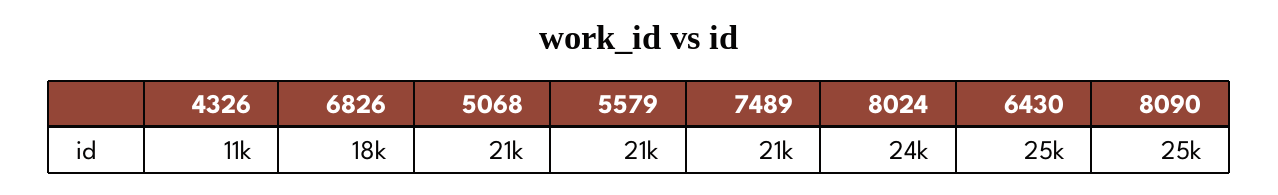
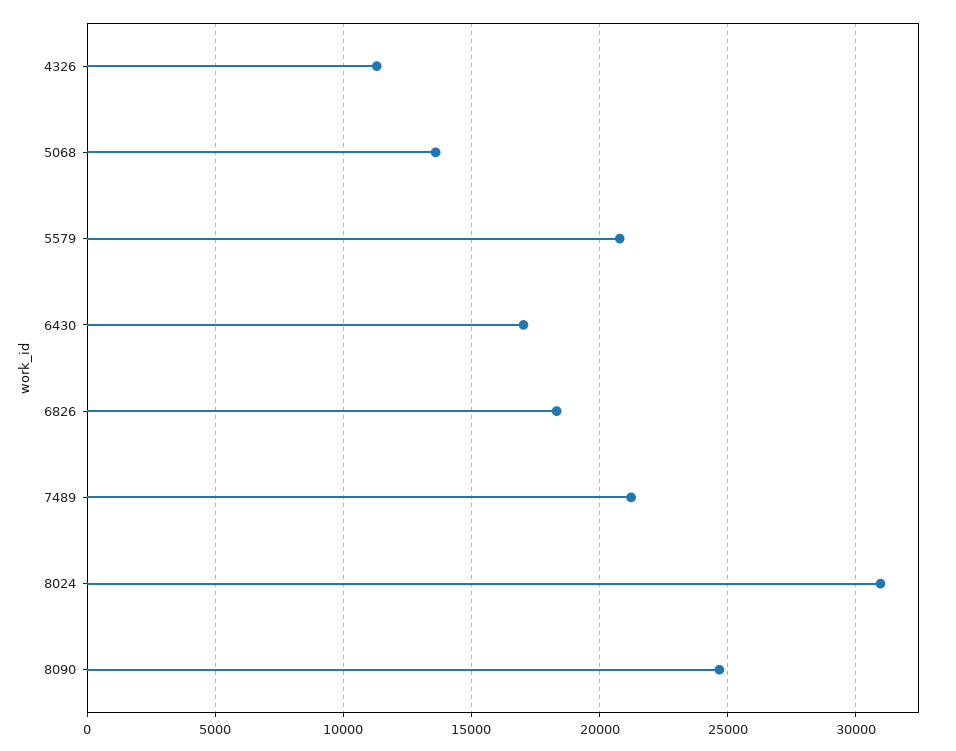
5068: 21000 -> 13500
8024: 24000 -> 31000
6430: 25000 -> 17000

